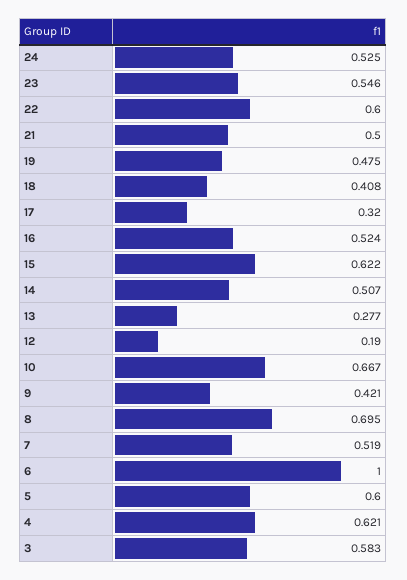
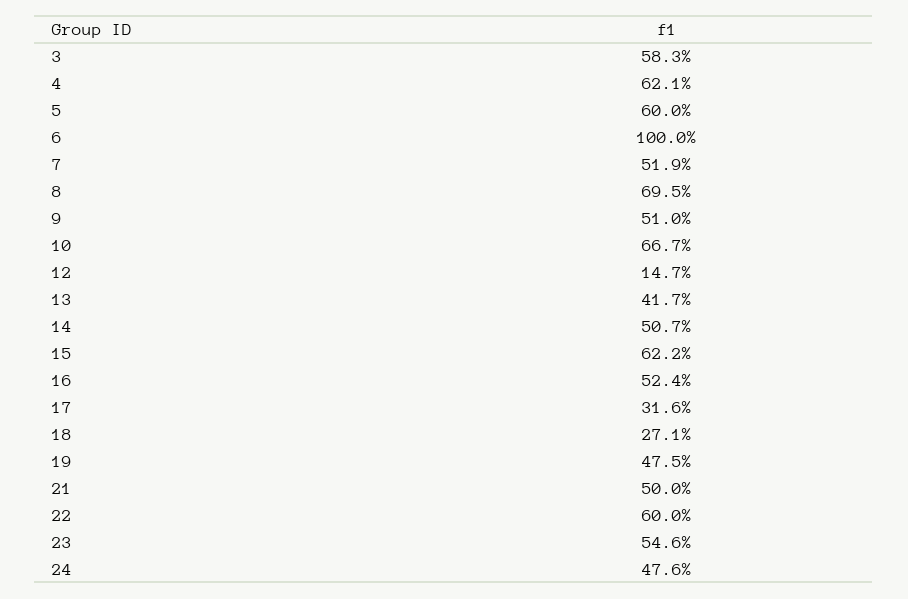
24: 0.525 -> 0.476
18: 0.408 -> 0.271
17: 0.32 -> 0.316
13: 0.277 -> 0.417
12: 0.19 -> 0.147
9: 0.421 -> 0.51

